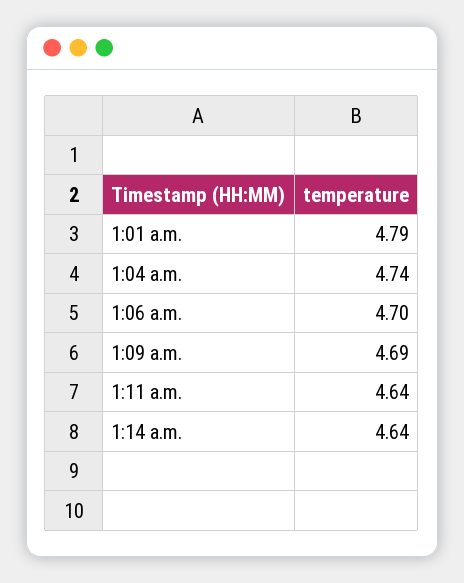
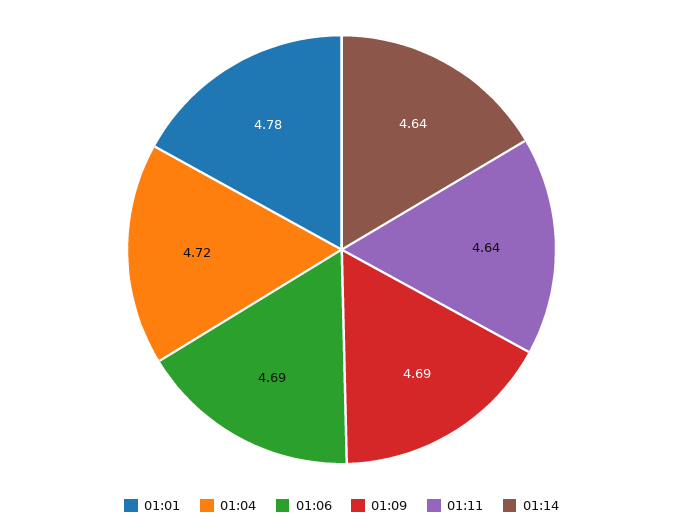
1:01 a.m.: 4.79 -> 4.78
1:04 a.m.: 4.74 -> 4.72
1:06 a.m.: 4.7 -> 4.69

